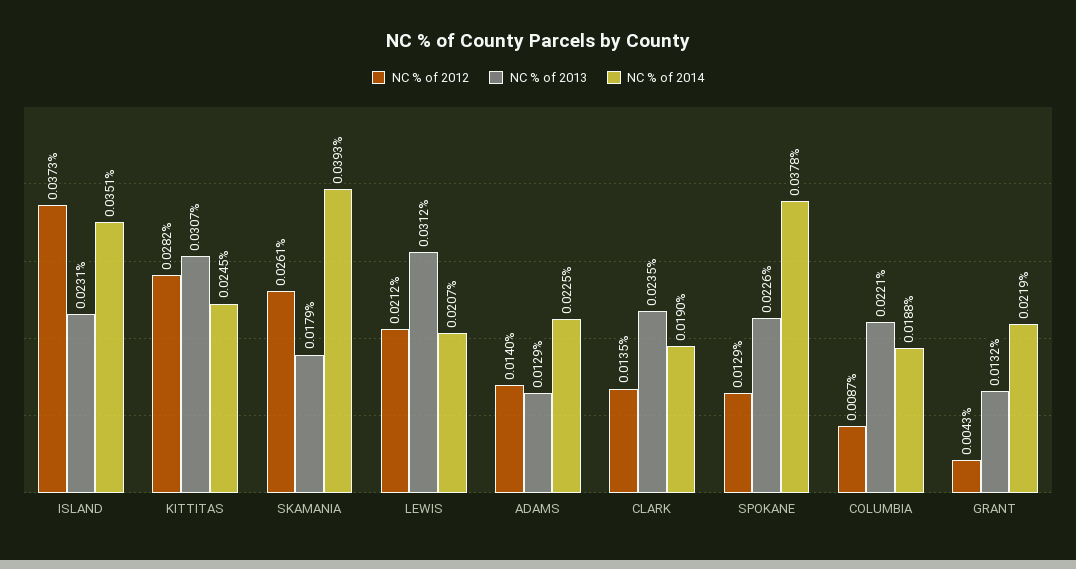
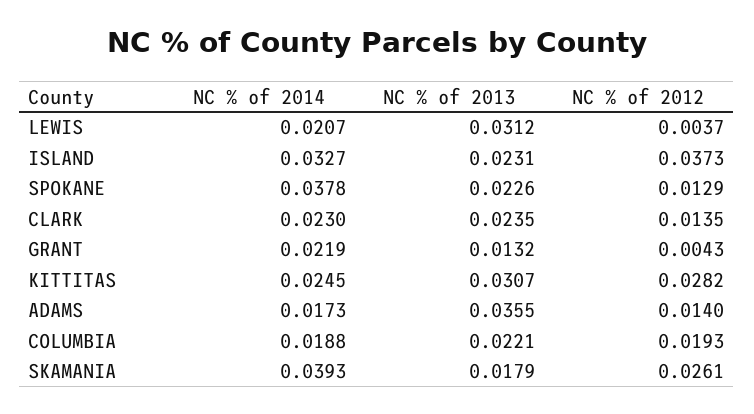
NC % of 2014, ISLAND: 0.0351 -> 0.0327
NC % of 2012, LEWIS: 0.0212 -> 0.0037
NC % of 2013, ADAMS: 0.0129 -> 0.0355
NC % of 2014, ADAMS: 0.0225 -> 0.0173
NC % of 2014, CLARK: 0.019 -> 0.023
NC % of 2012, COLUMBIA: 0.0087 -> 0.0193

